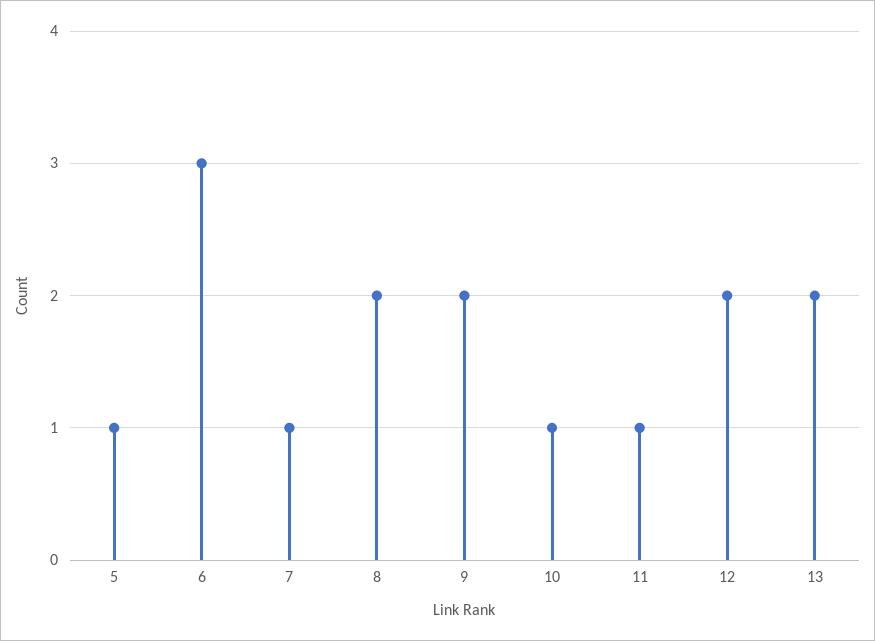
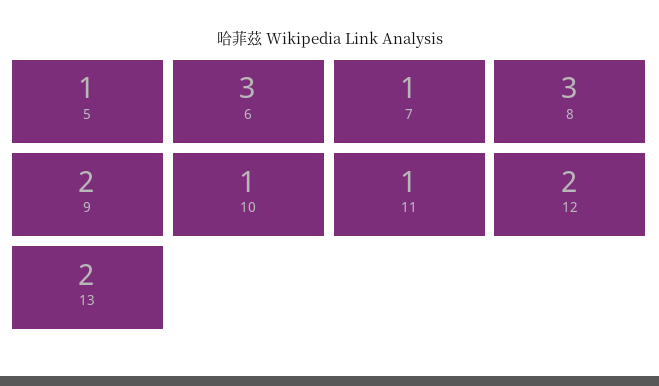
8: 2 -> 3

